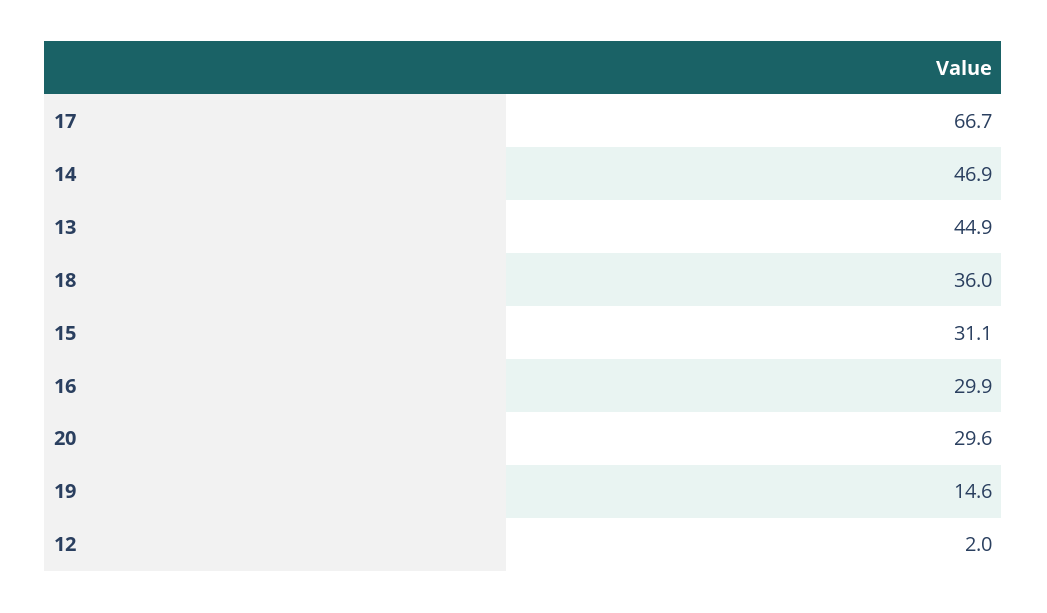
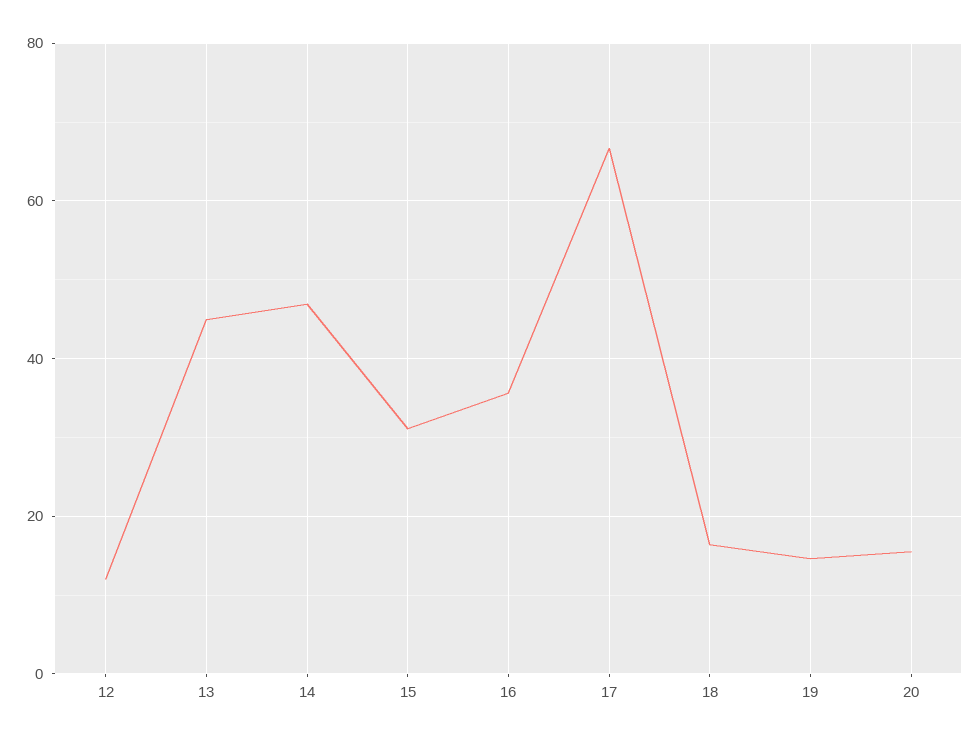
18: 36 -> 16
16: 29.9 -> 36
20: 29.6 -> 16
12: 2 -> 12

